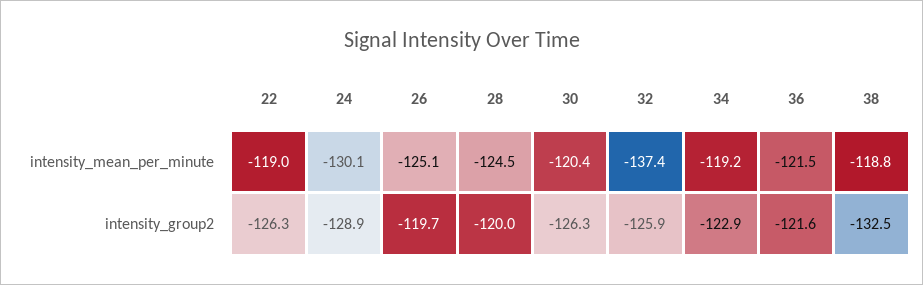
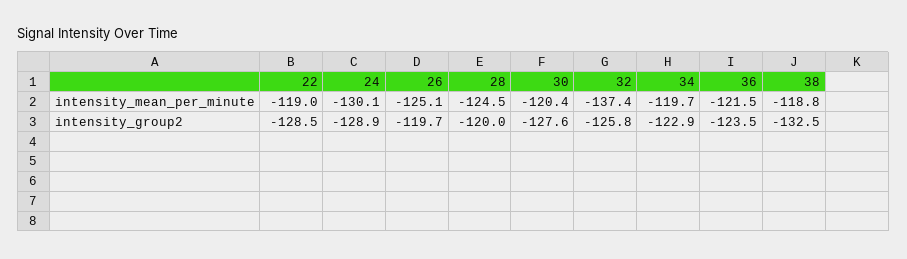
34, intensity_mean_per_minute: -119.2 -> -119.7
22, intensity_group2: -126.3 -> -128.5
30, intensity_group2: -126.3 -> -127.6
32, intensity_group2: -125.9 -> -125.8
36, intensity_group2: -121.6 -> -123.5

